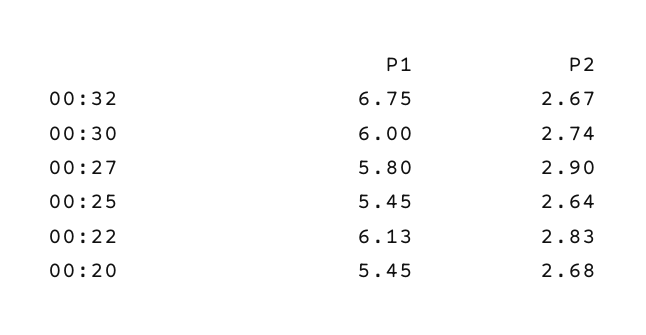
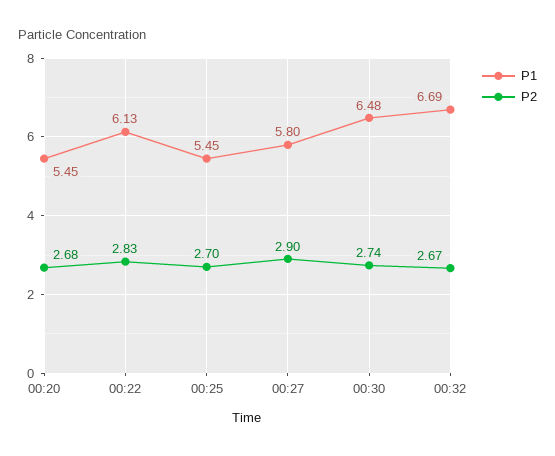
P1, 00:32: 6.75 -> 6.69
P1, 00:30: 6 -> 6.48
P2, 00:25: 2.64 -> 2.7

